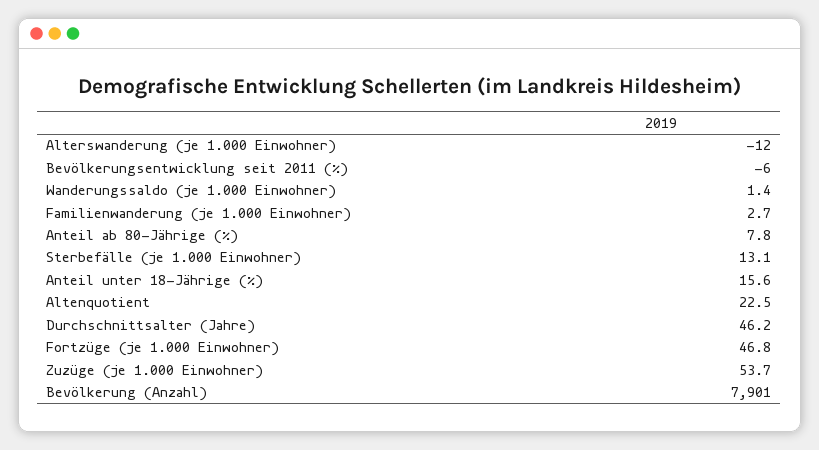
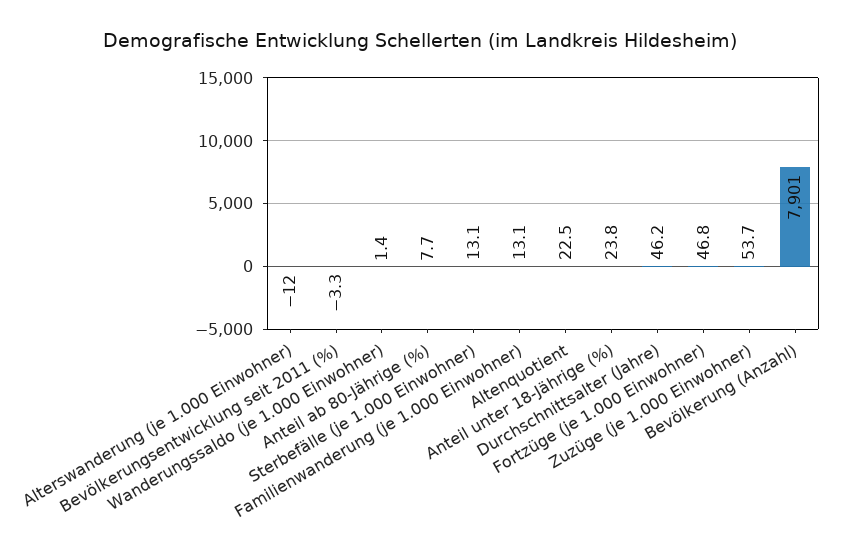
Bevölkerungsentwicklung seit 2011 (%): -6 -> -3.3
Familienwanderung (je 1.000 Einwohner): 2.7 -> 13.1
Anteil ab 80-Jährige (%): 7.8 -> 7.7
Anteil unter 18-Jährige (%): 15.6 -> 23.8

